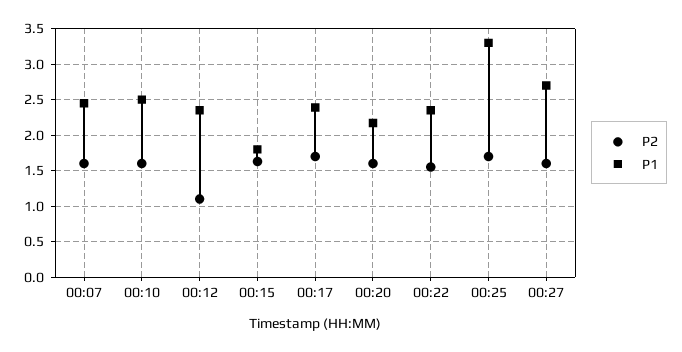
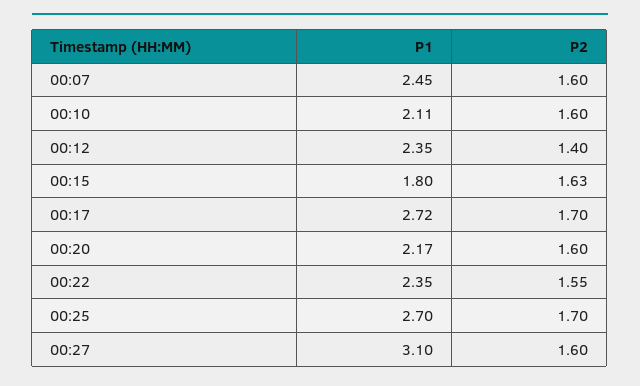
P1, 00:10: 2.5 -> 2.11
P2, 00:12: 1.1 -> 1.4
P1, 00:17: 2.4 -> 2.72
P1, 00:25: 3.3 -> 2.7
P1, 00:27: 2.7 -> 3.1

